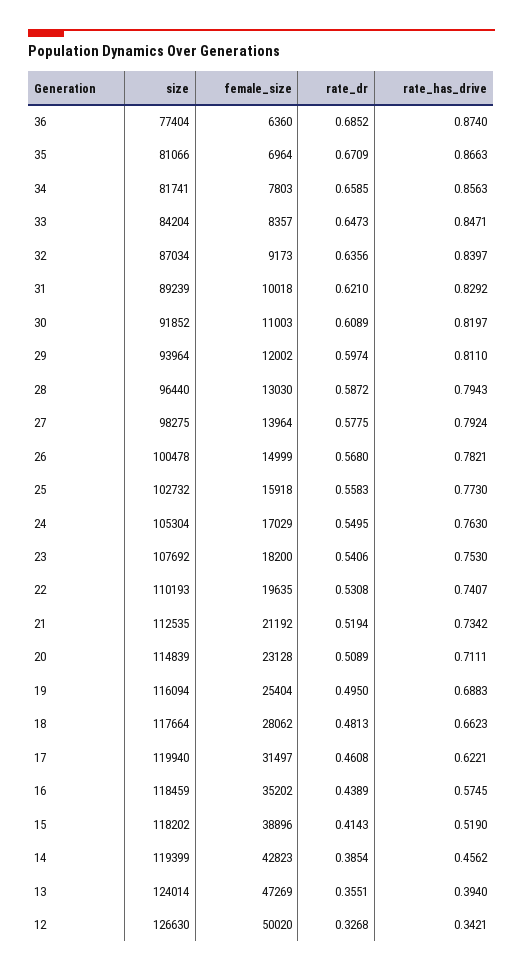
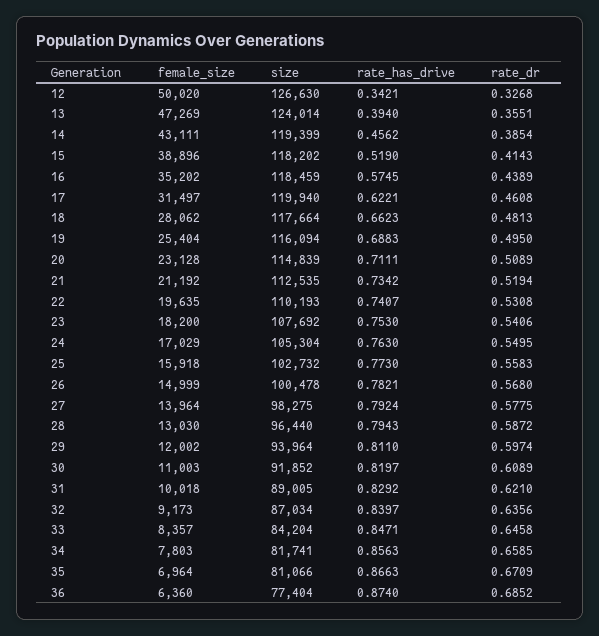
rate_dr, 33: 0.6473 -> 0.6458
size, 31: 89239 -> 89005
female_size, 14: 42823 -> 43111

